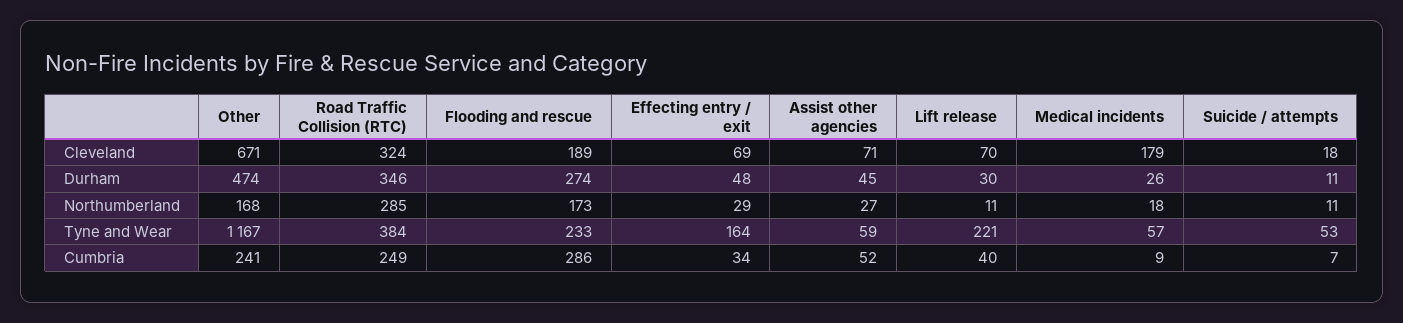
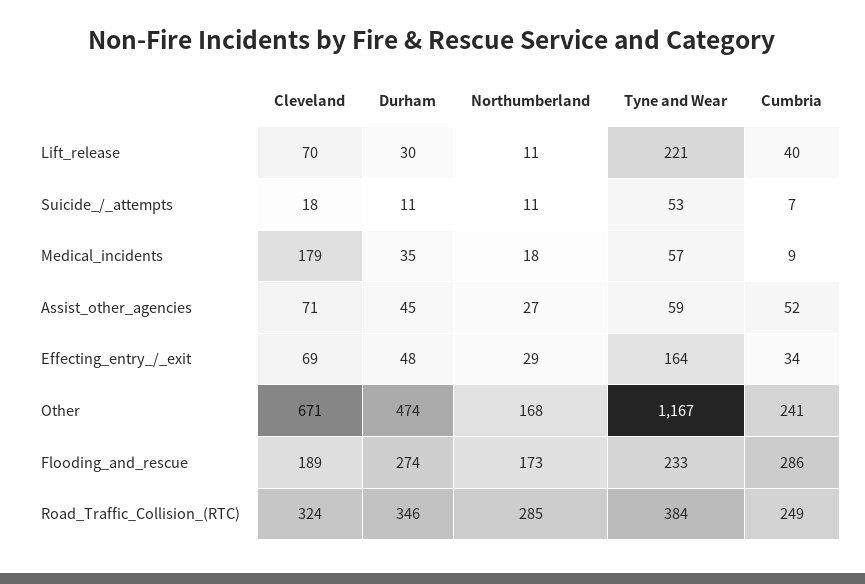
Medical incidents, Durham: 26 -> 35

